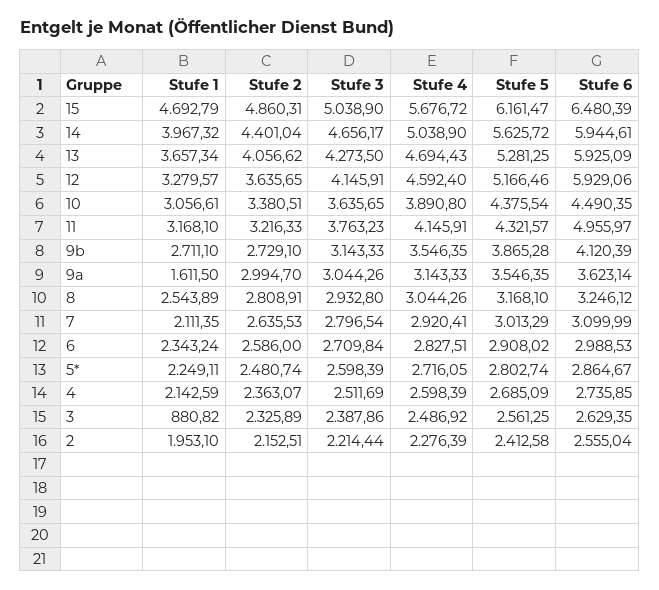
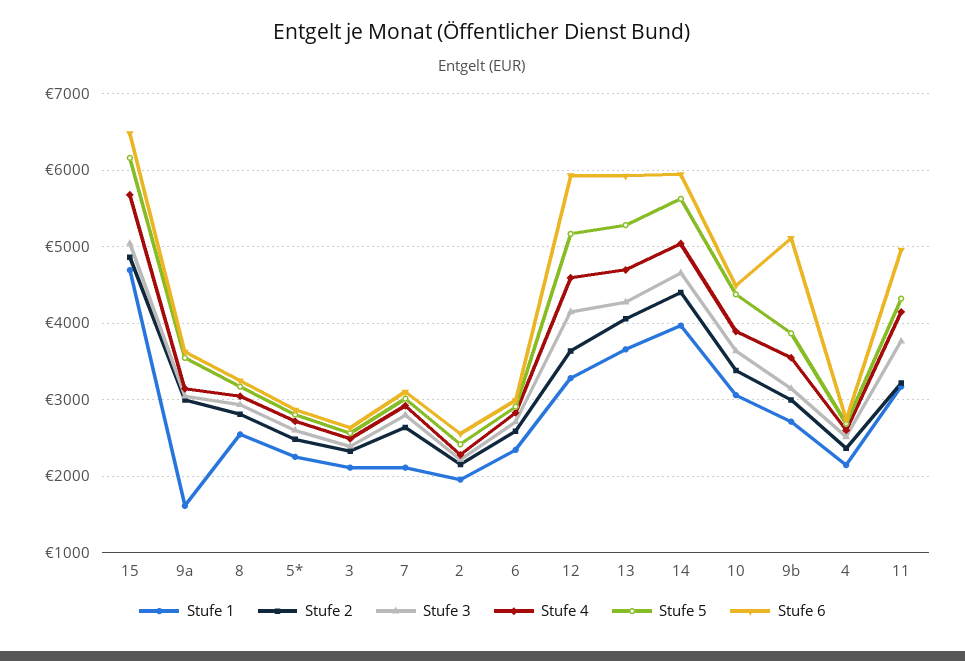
Stufe 2, 9b: 2729.1 -> 3000
Stufe 6, 9b: 4120.39 -> 5100
Stufe 1, 3: 880.82 -> 2100

